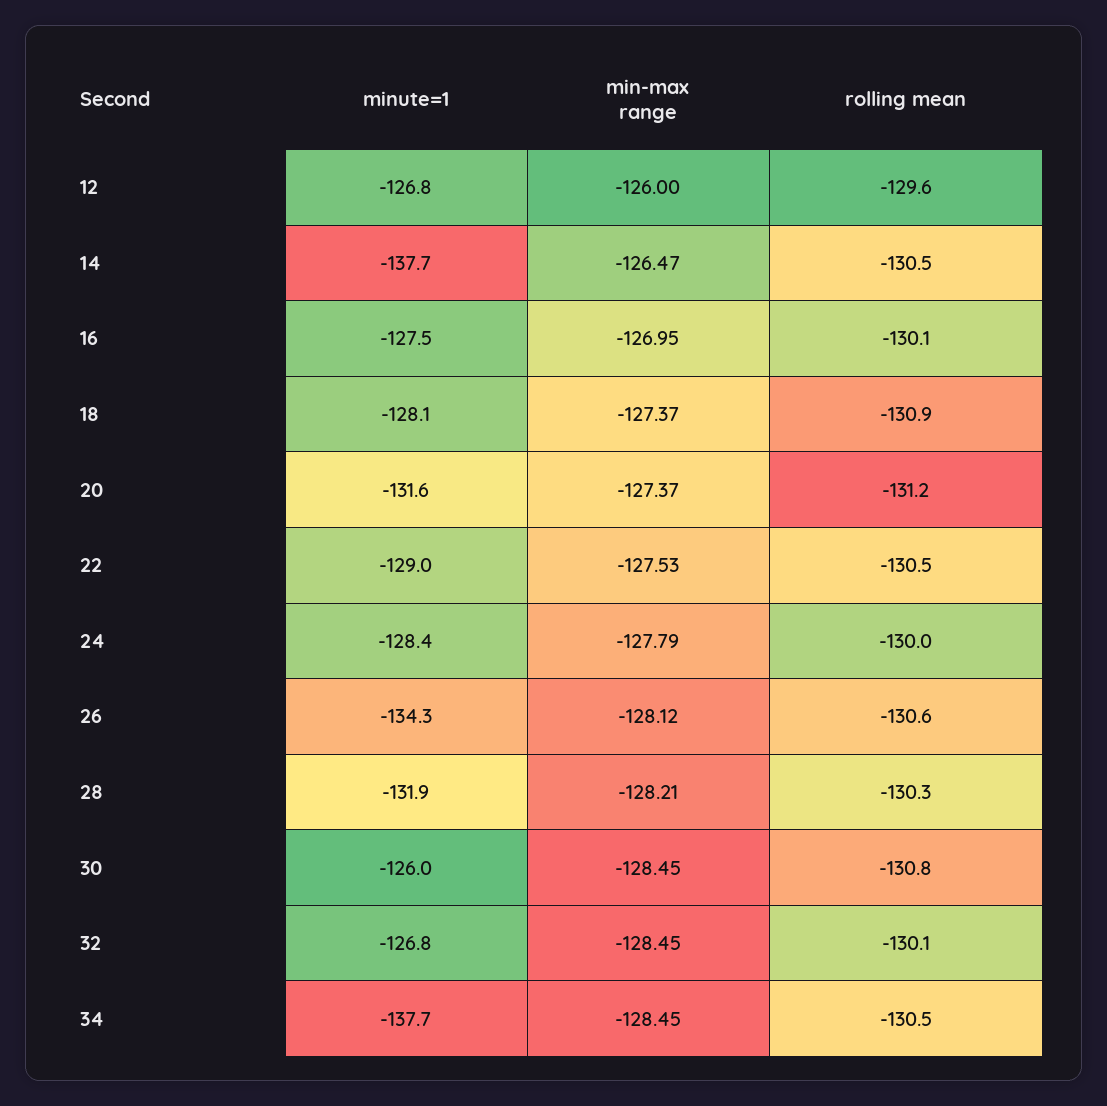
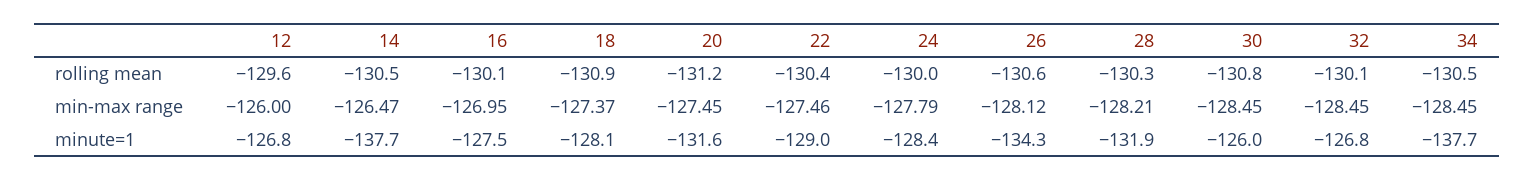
min-max range, 20: -127.37 -> -127.45
min-max range, 22: -127.53 -> -127.46
rolling mean, 22: -130.5 -> -130.4

